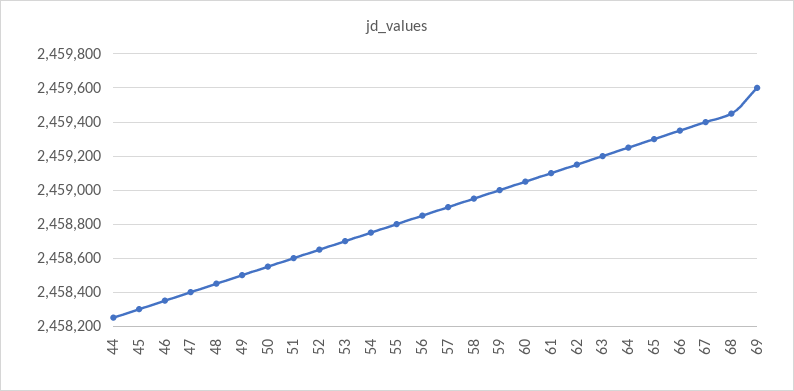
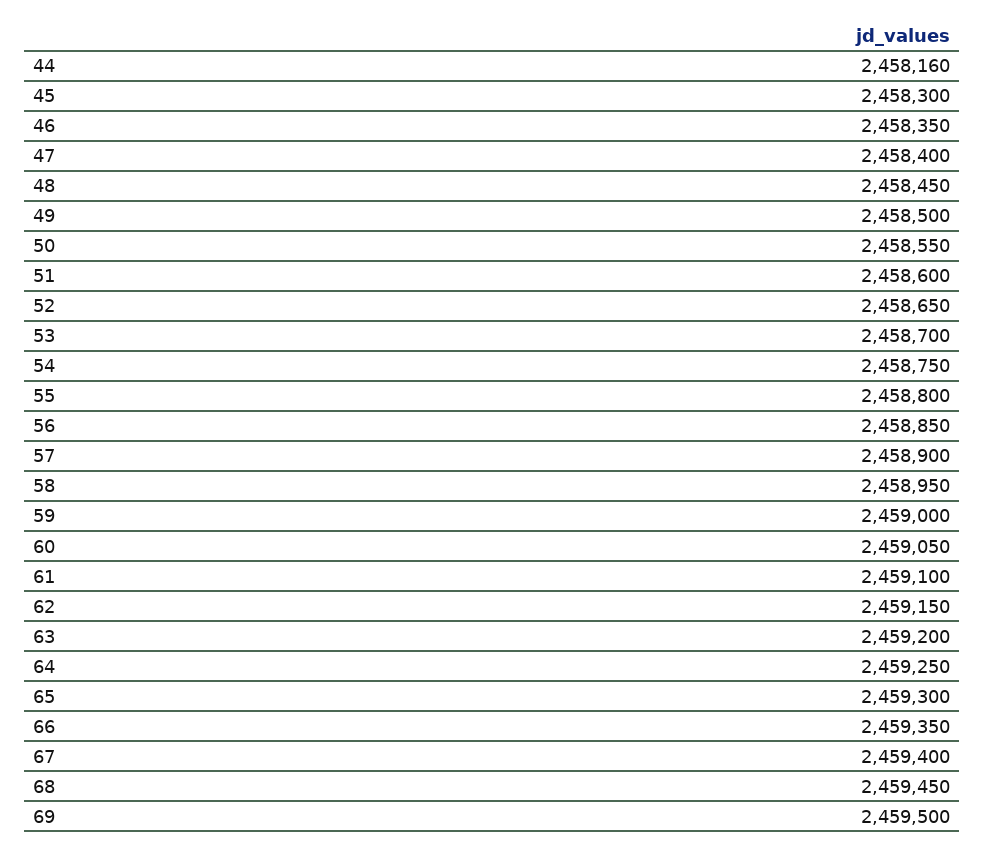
44: 2458250 -> 2458160
69: 2459600 -> 2459500

